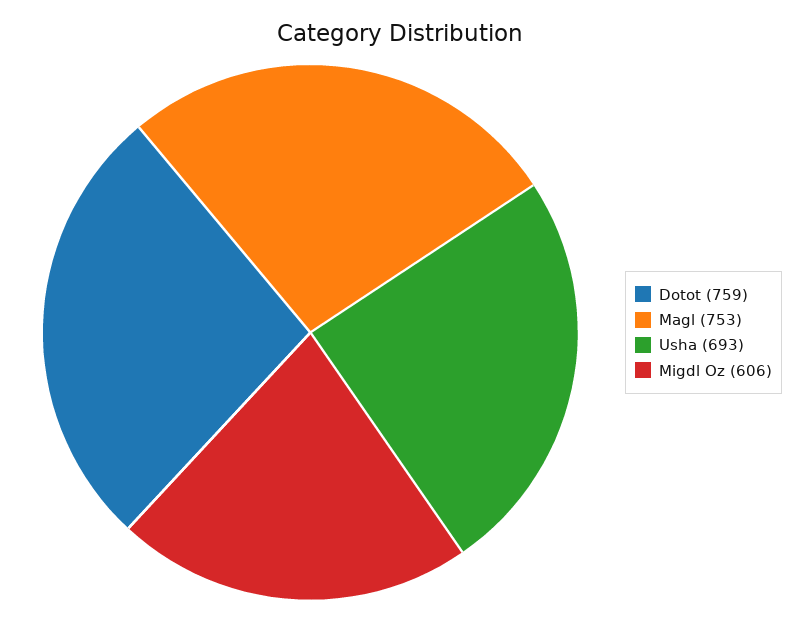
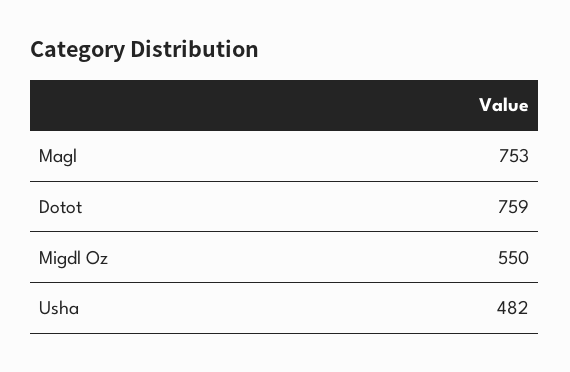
Usha: 693 -> 482
Migdl Oz: 606 -> 550

